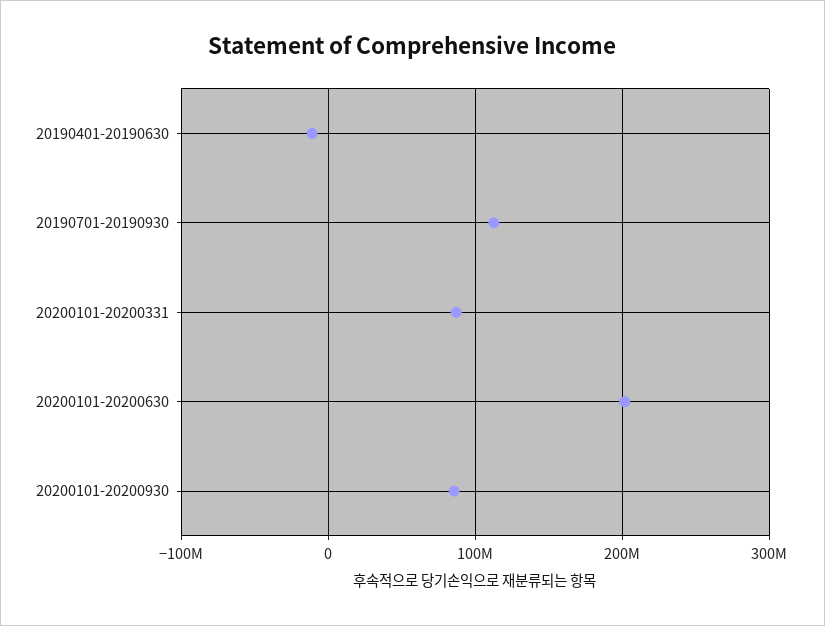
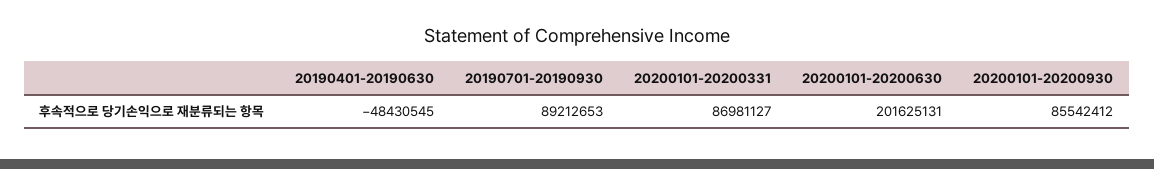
20190401-20190630: -10000000 -> -48430545
20190701-20190930: 110000000 -> 89212653

